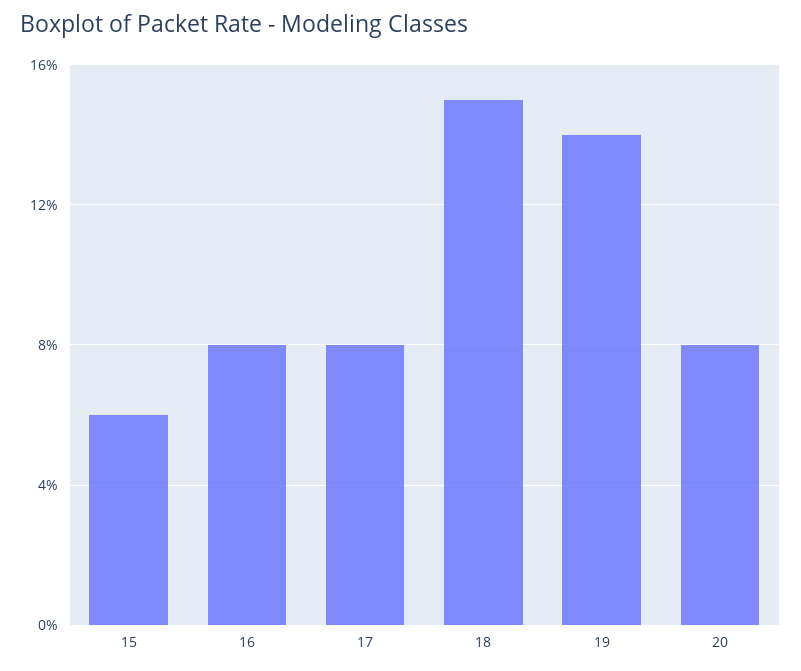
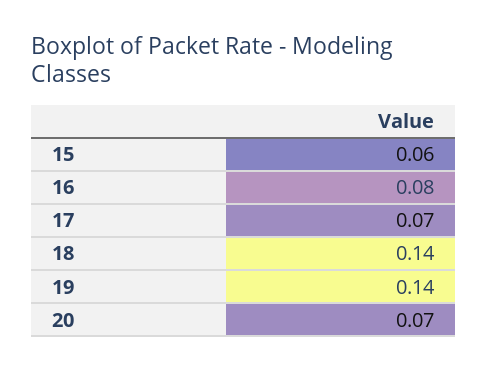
17: 0.08 -> 0.07
18: 0.15 -> 0.14
20: 0.08 -> 0.07

